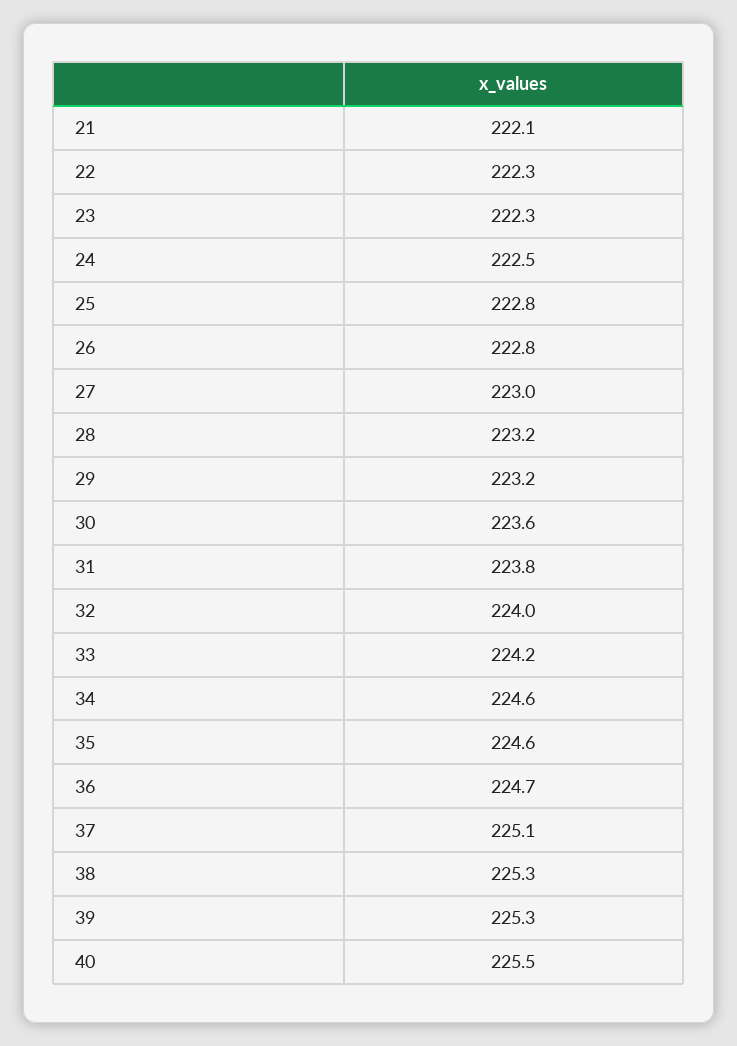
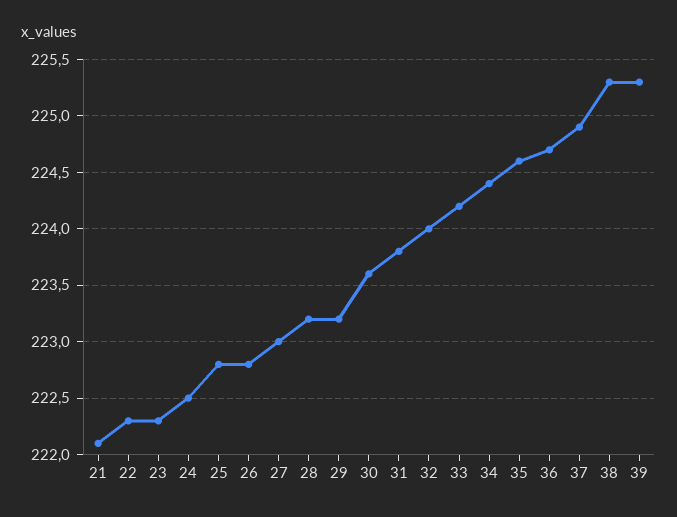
34: 224.6 -> 224.4
37: 225.1 -> 224.9
40: 225.5 -> none

